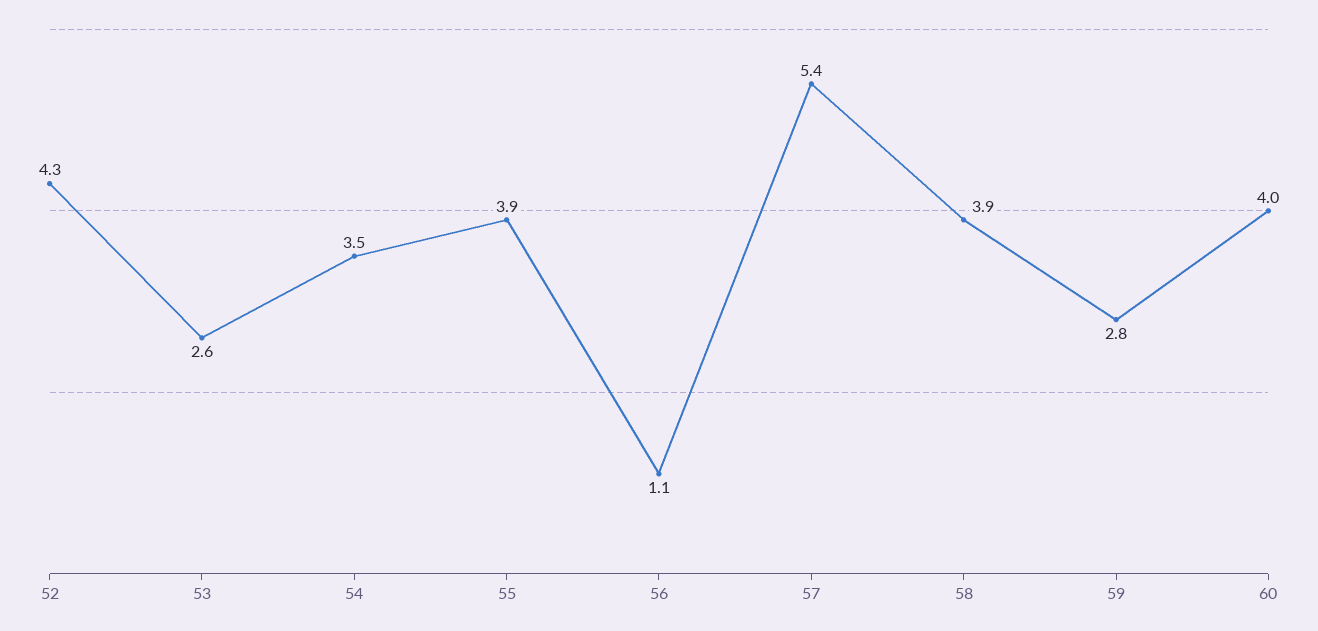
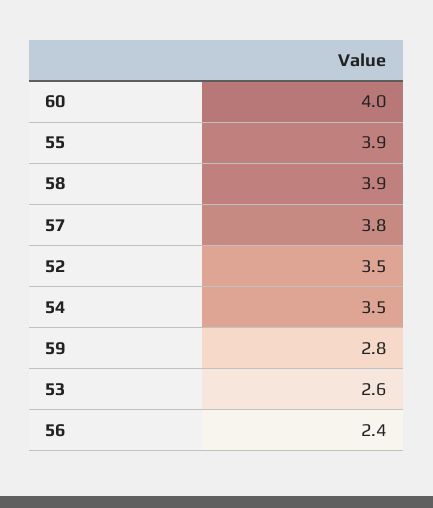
52: 4.3 -> 3.5
56: 1.1 -> 2.4
57: 5.4 -> 3.8

